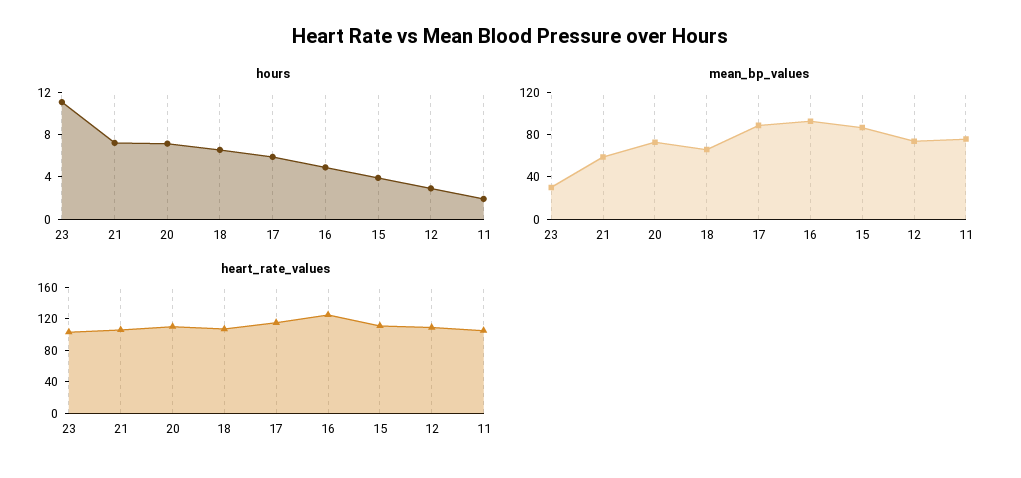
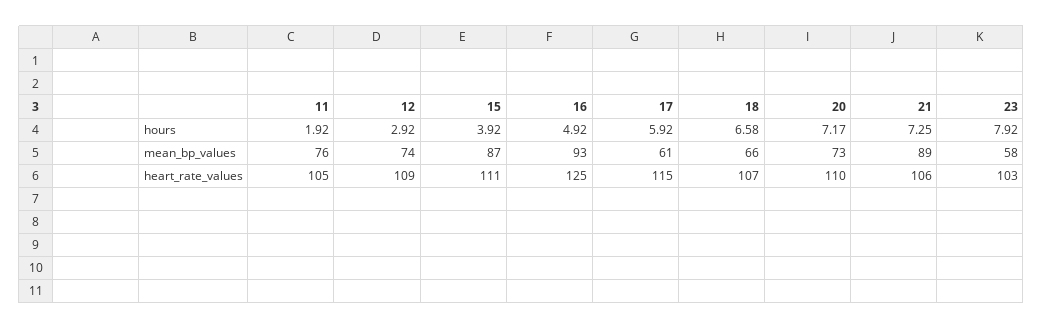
hours, 23: 11 -> 7.92
mean_bp_values, 23: 30 -> 58
mean_bp_values, 21: 60 -> 89
mean_bp_values, 17: 90 -> 61

